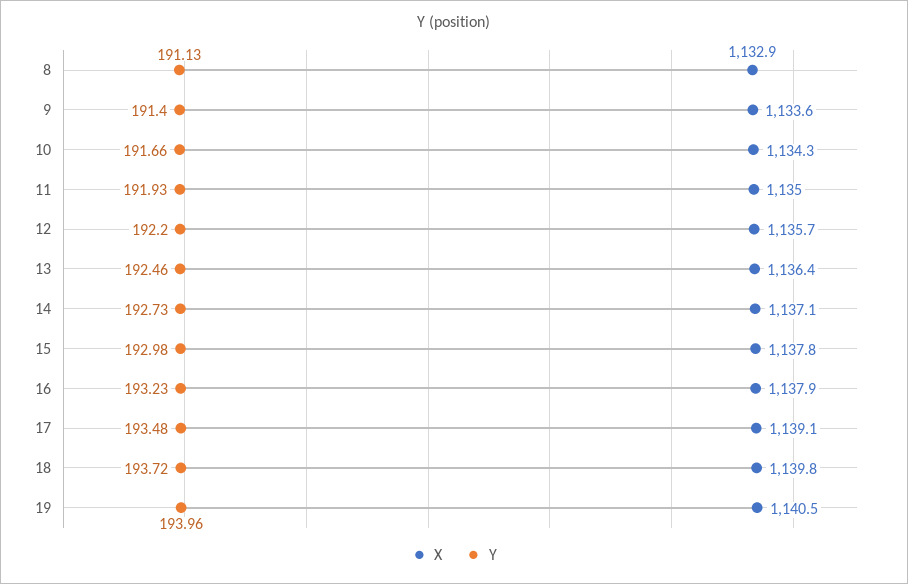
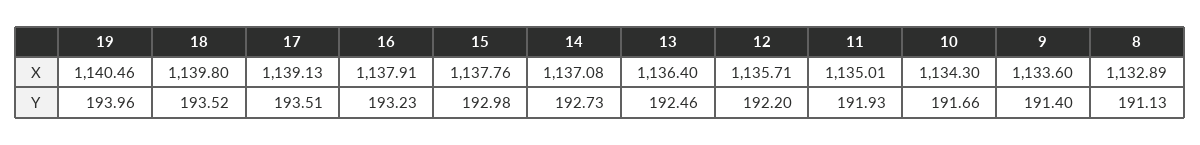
Y, 17: 193.48 -> 193.51
Y, 18: 193.72 -> 193.52

